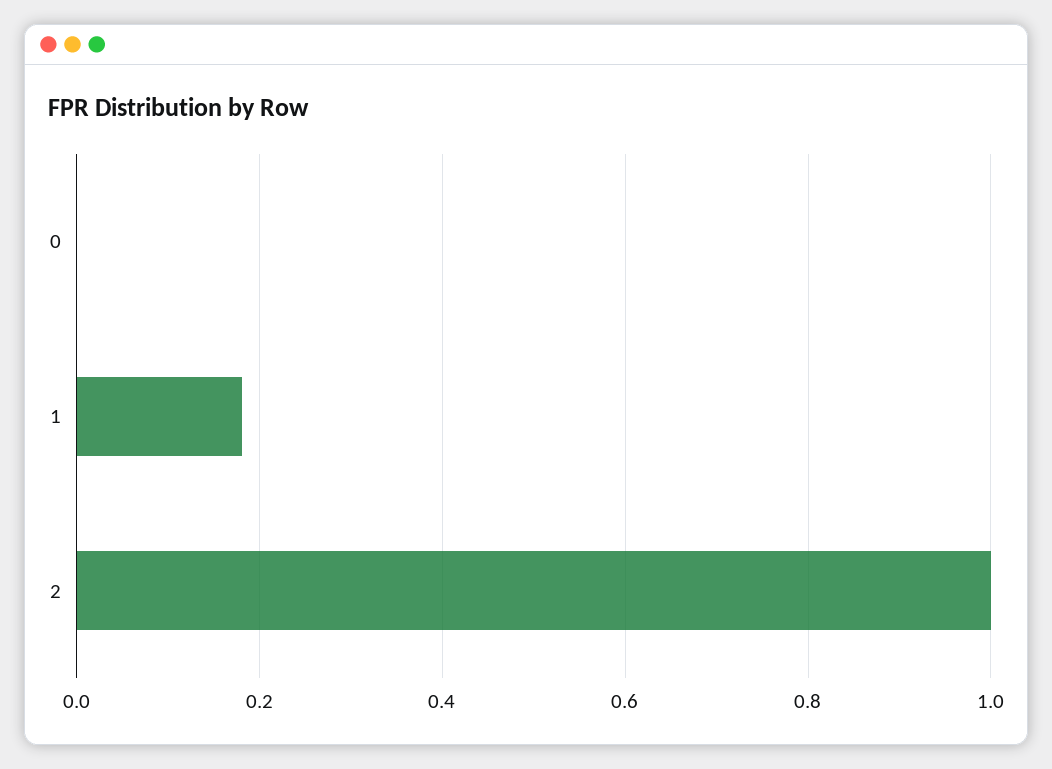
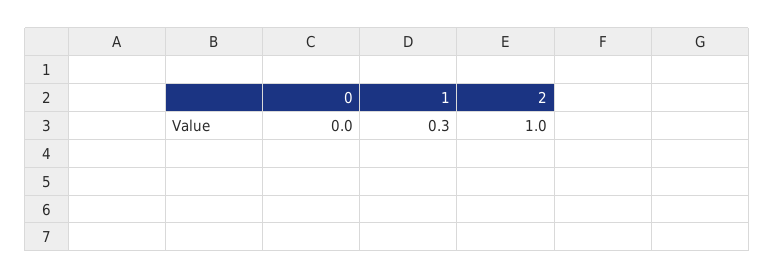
1: 0.18 -> 0.3

